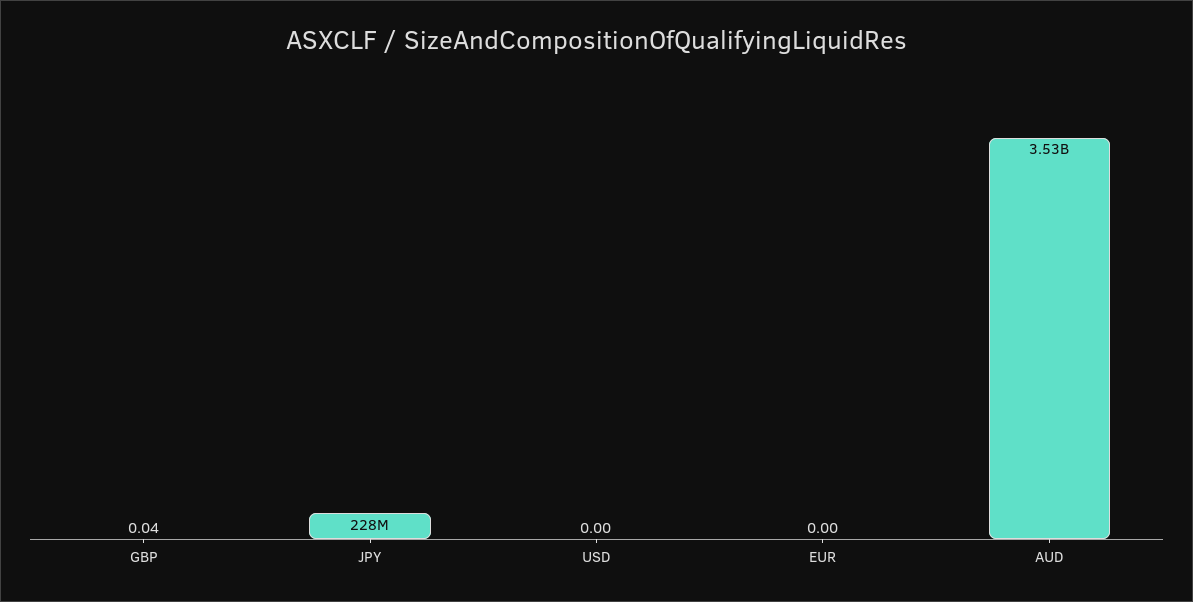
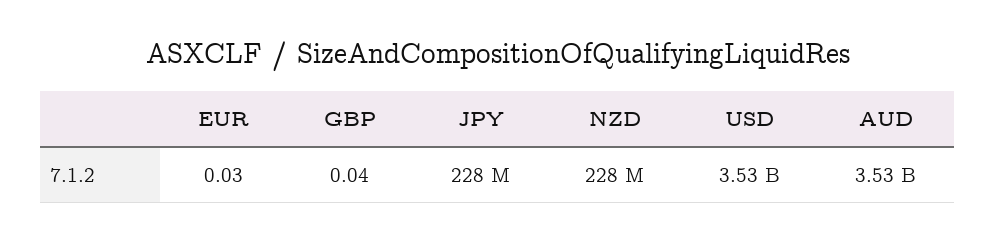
USD: 0 -> 3530000000
EUR: 0 -> 0.03
NZD: none -> 228000000

